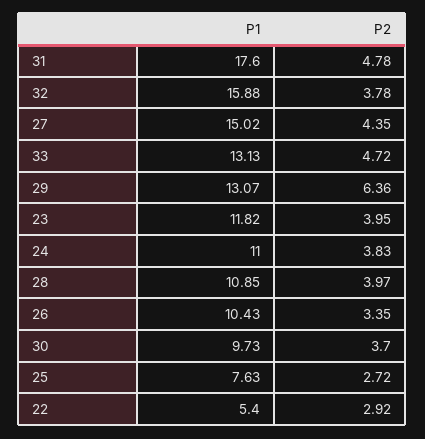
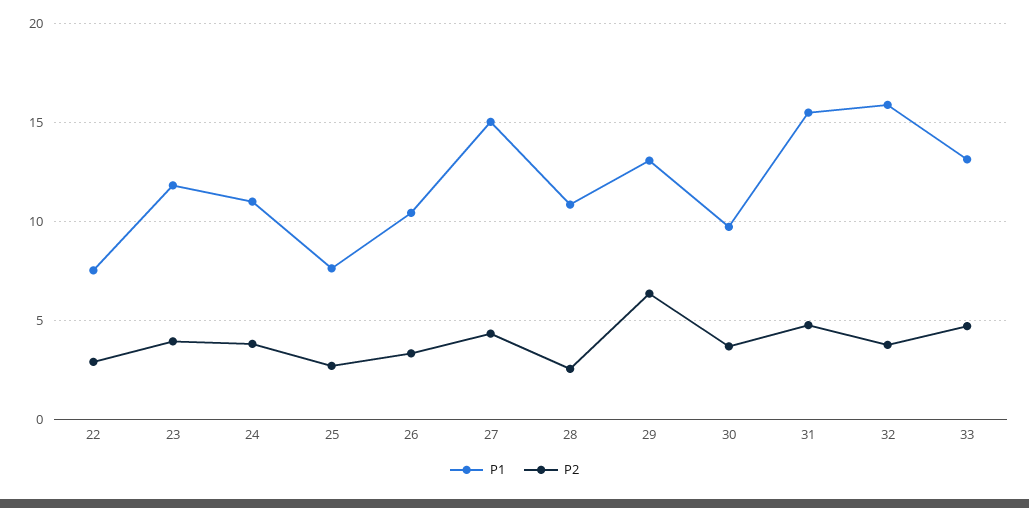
P1, 31: 17.6 -> 15.5
P2, 28: 3.97 -> 2.5
P1, 22: 5.4 -> 7.5

